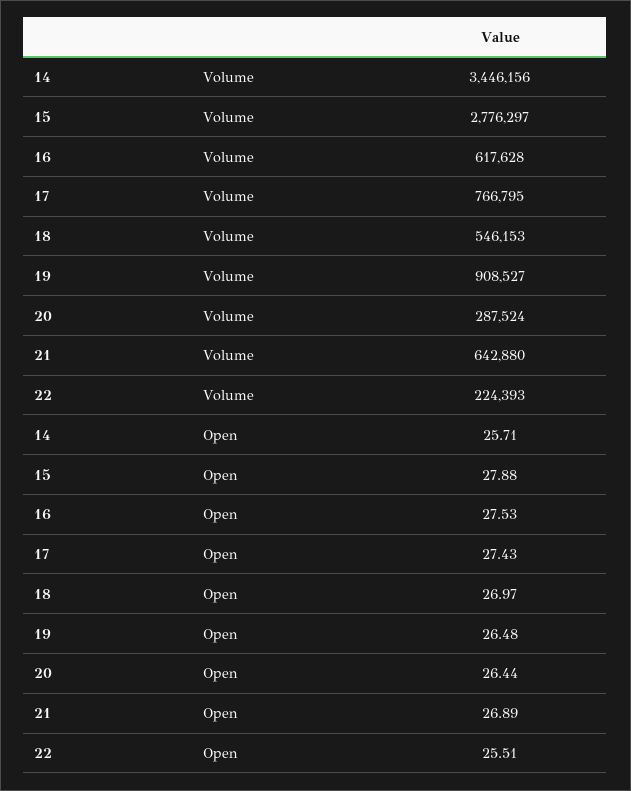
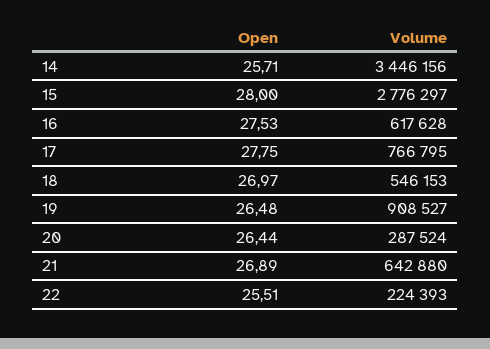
15, Open: 27.88 -> 28
17, Open: 27.43 -> 27.75

